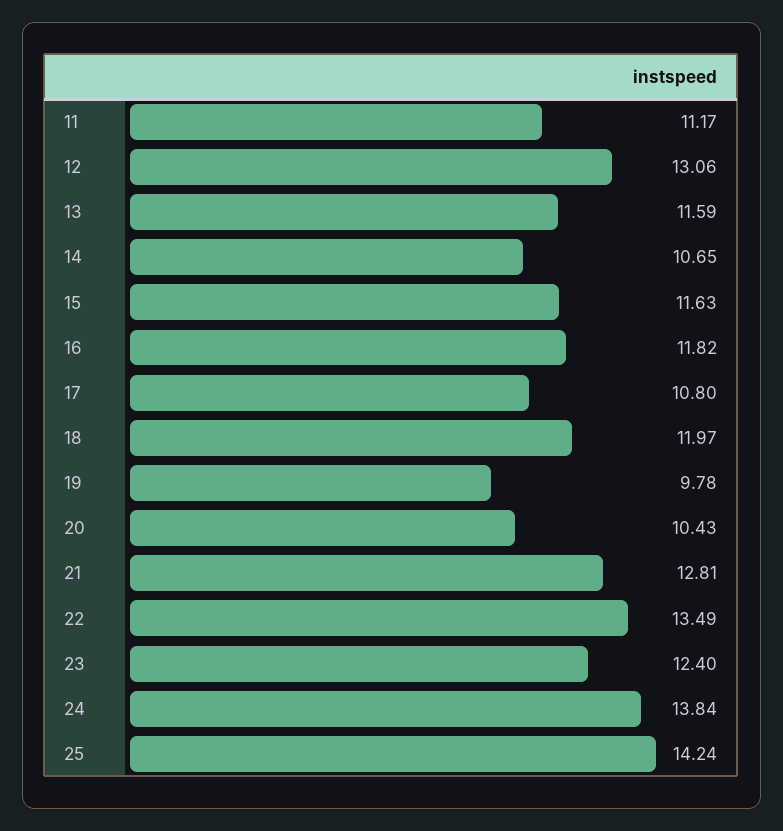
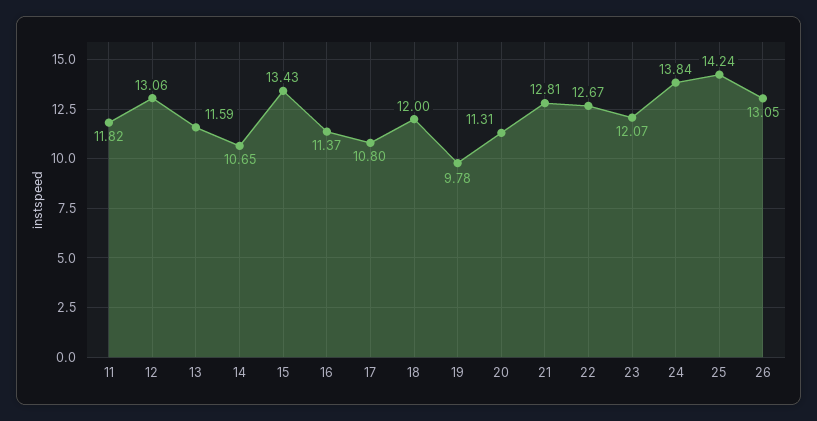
11: 11.17 -> 11.82
15: 11.63 -> 13.43
16: 11.82 -> 11.37
18: 11.97 -> 12
20: 10.43 -> 11.31
22: 13.49 -> 12.67
23: 12.4 -> 12.07
26: none -> 13.05

